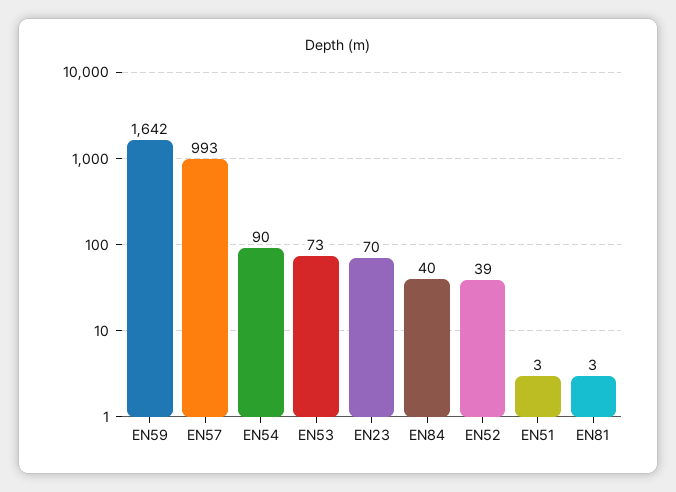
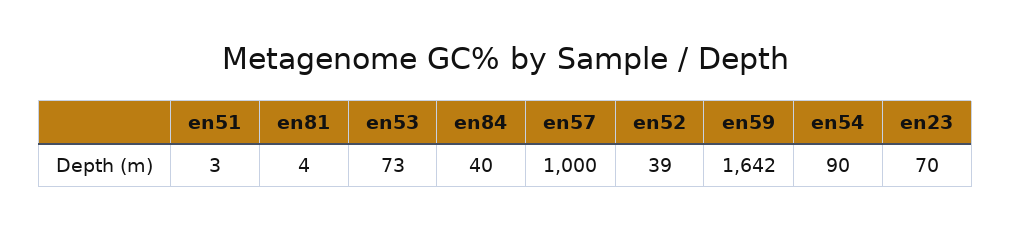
EN57: 993 -> 1000
EN81: 3 -> 4

